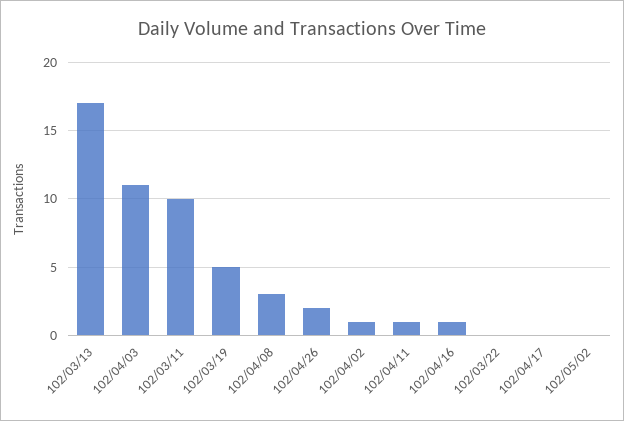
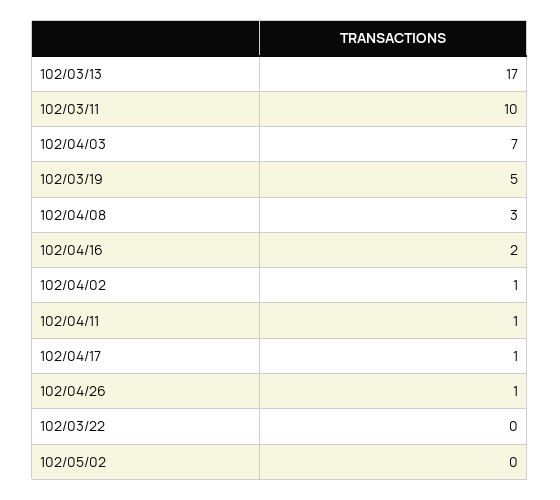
102/04/03: 11 -> 7
102/04/26: 2 -> 1
102/04/16: 1 -> 2
102/04/17: 0 -> 1

